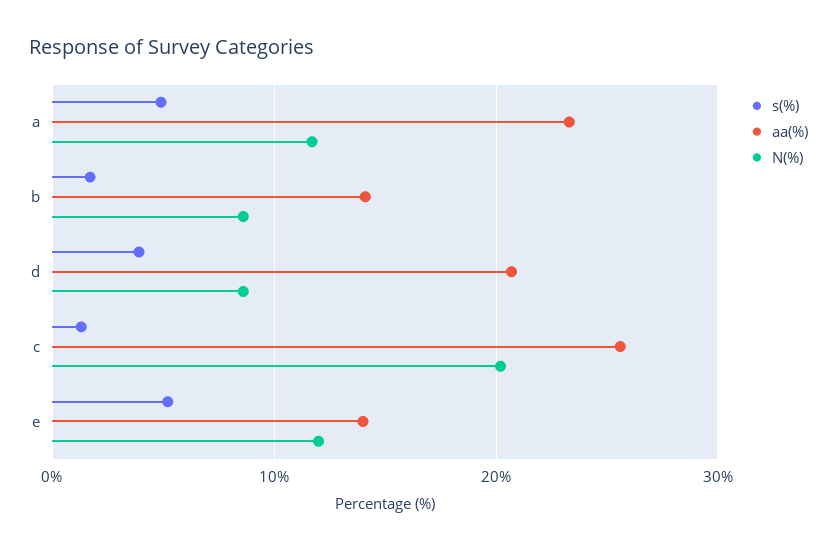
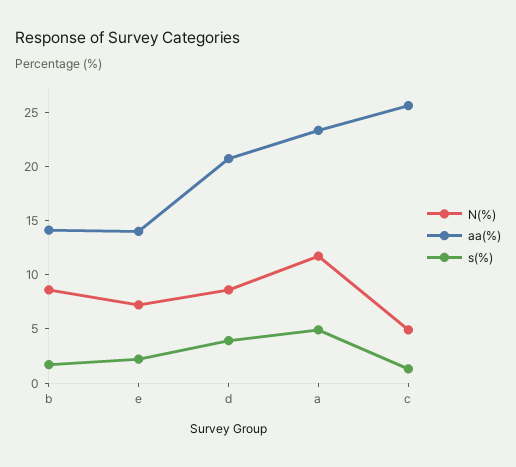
N(%), c: 20 -> 5
s(%), e: 5 -> 2
N(%), e: 12 -> 7

